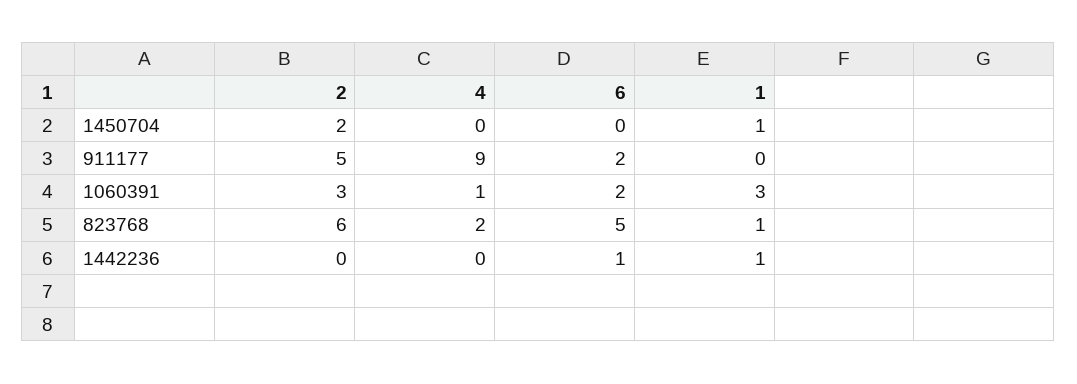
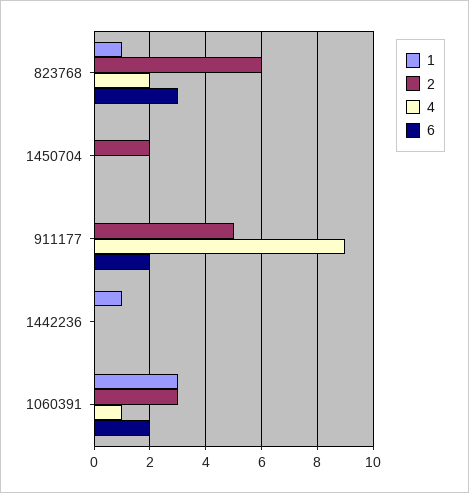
1, 1450704: 1 -> 0
6, 823768: 5 -> 3
6, 1442236: 1 -> 0

